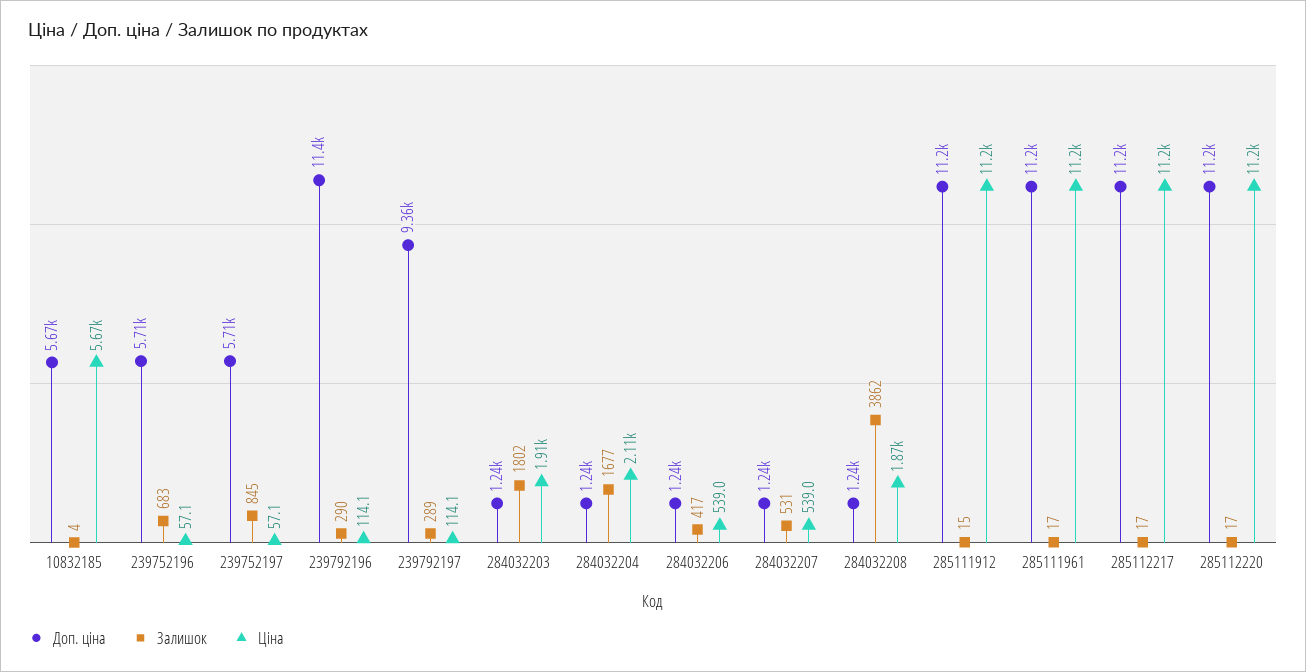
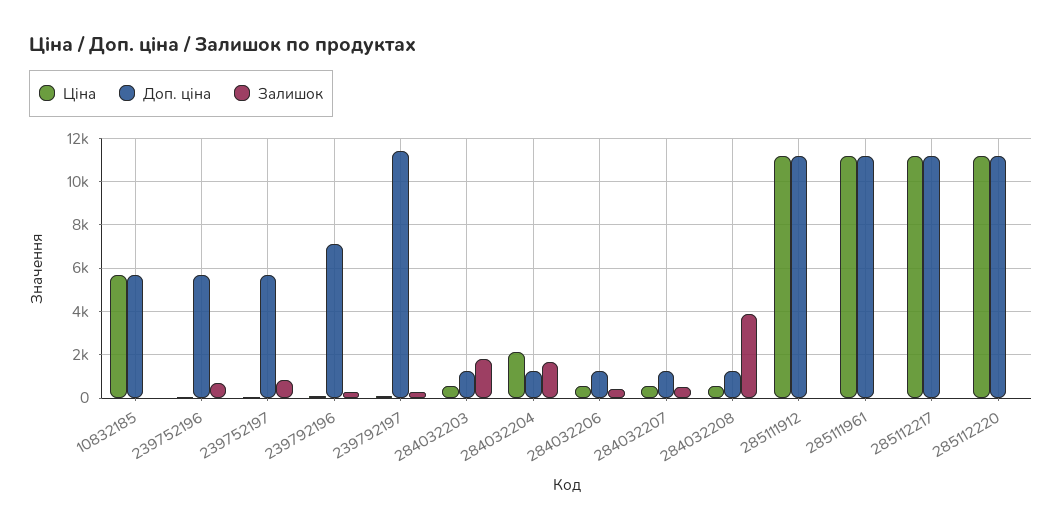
Доп. ціна, 239792196: 11400 -> 7000
Доп. ціна, 239792197: 9360 -> 11500
Ціна, 284032203: 1910 -> 500
Ціна, 284032208: 1870 -> 500

